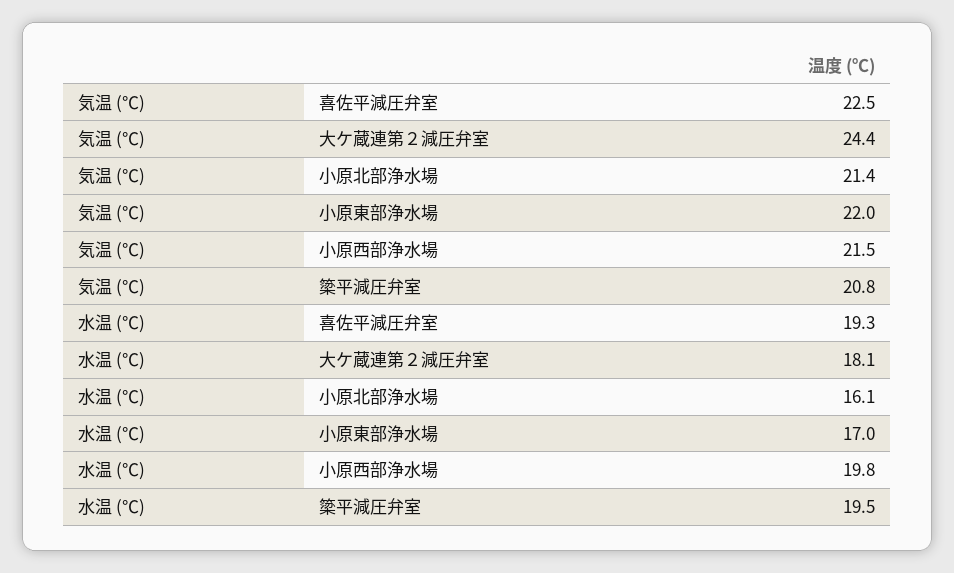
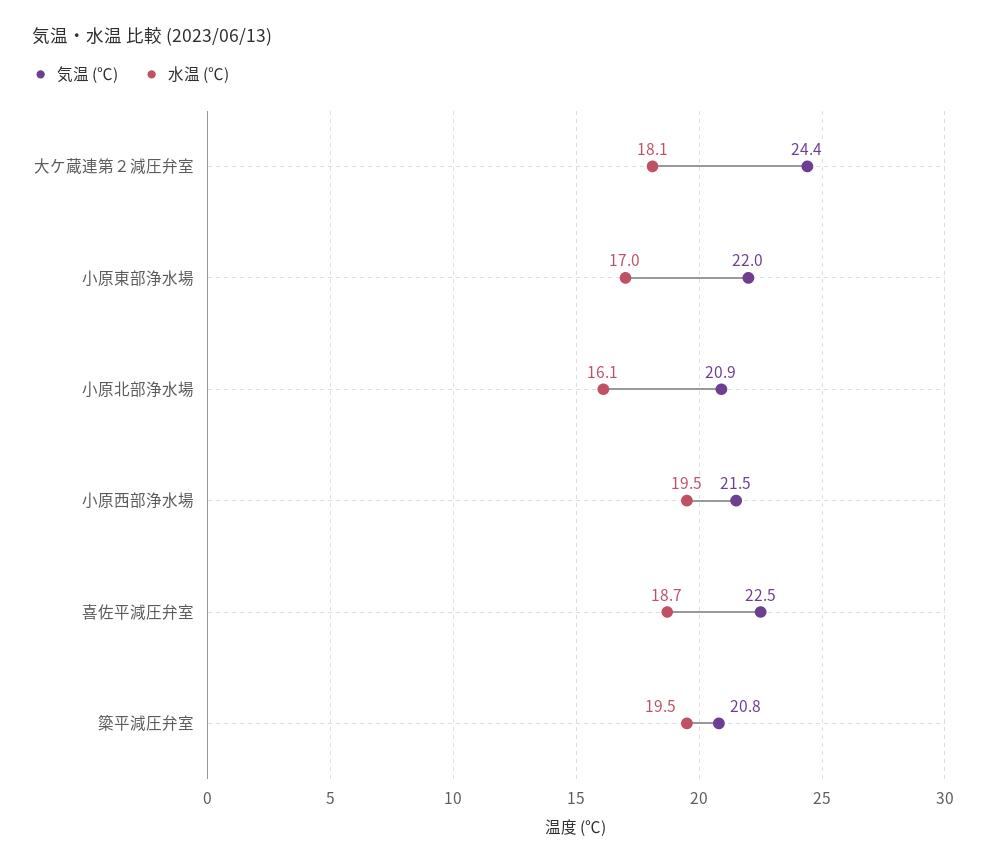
気温 (℃), 小原北部浄水場: 21.4 -> 20.9
水温 (℃), 喜佐平減圧弁室: 19.3 -> 18.7
水温 (℃), 小原西部浄水場: 19.8 -> 19.5

